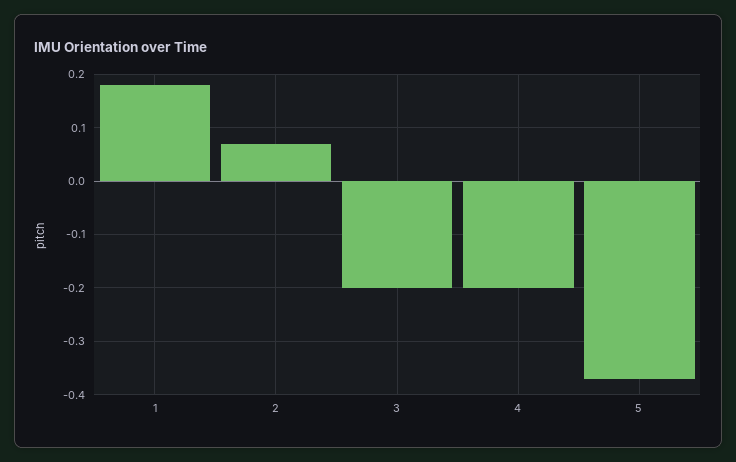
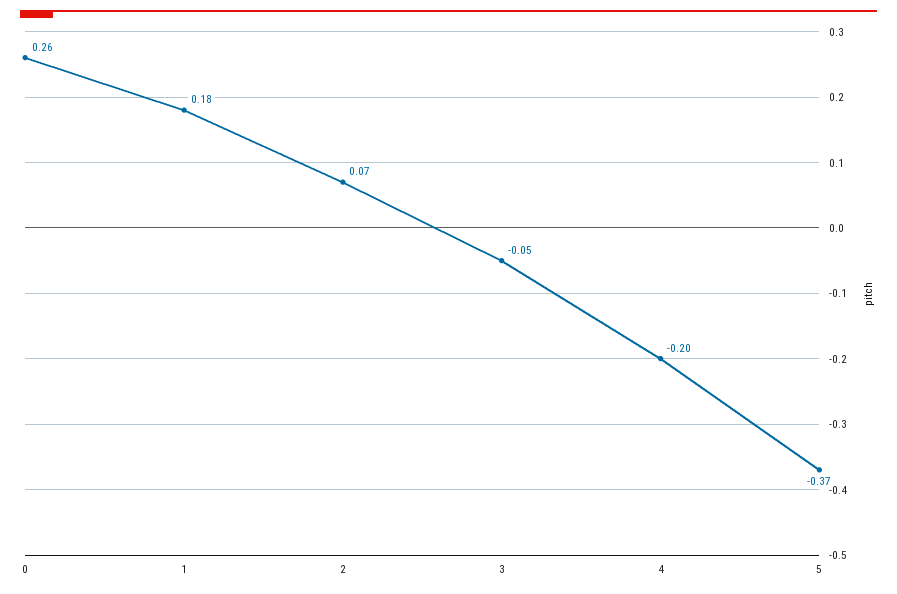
3: -0.2 -> -0.05
0: none -> 0.26

